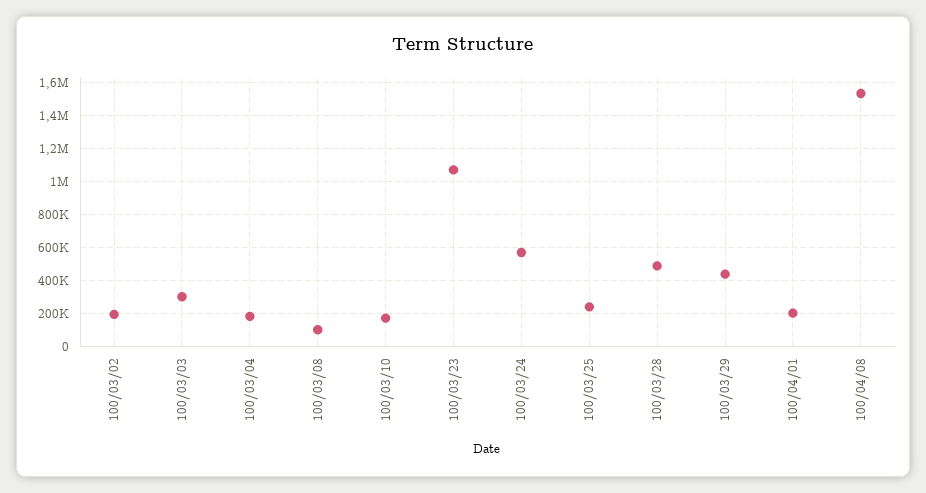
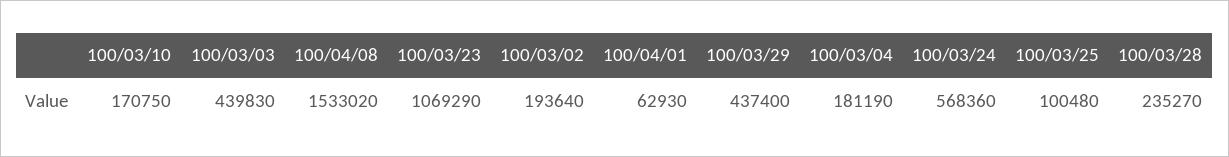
100/03/03: 300000 -> 439830
100/03/08: 100000 -> none
100/03/25: 250000 -> 100480
100/03/28: 500000 -> 235270
100/04/01: 200000 -> 62930

